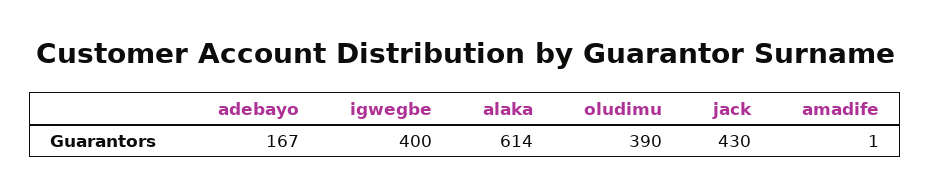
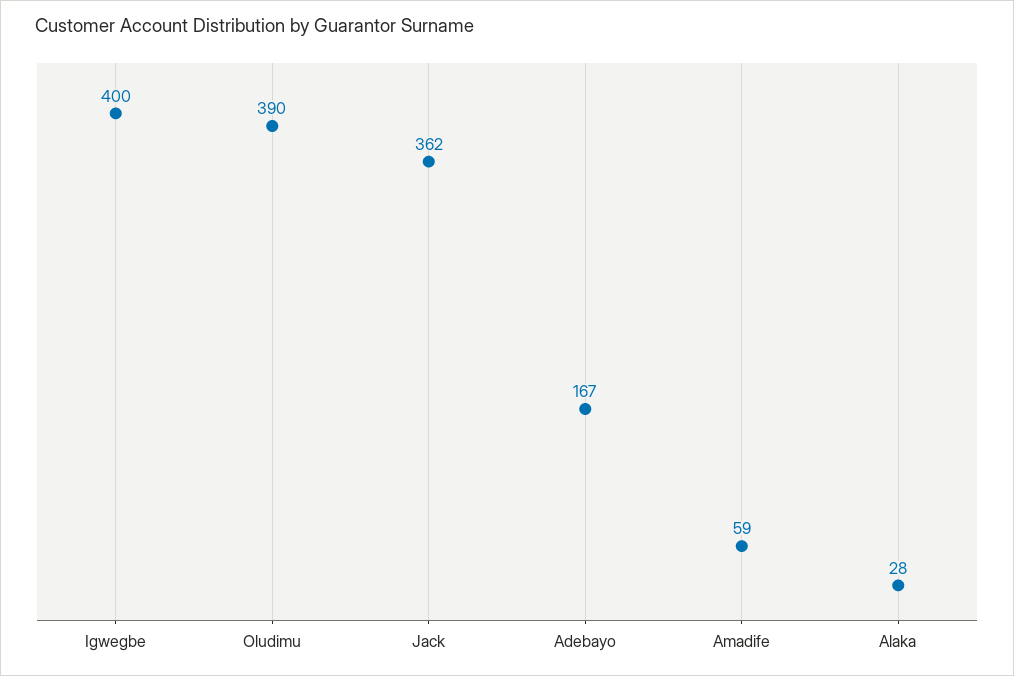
alaka: 614 -> 28
jack: 430 -> 362
amadife: 1 -> 59

